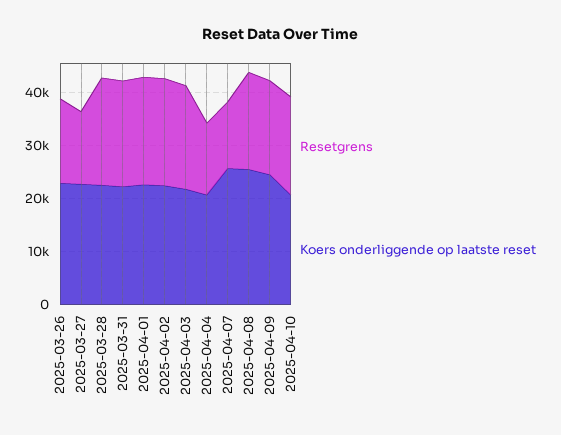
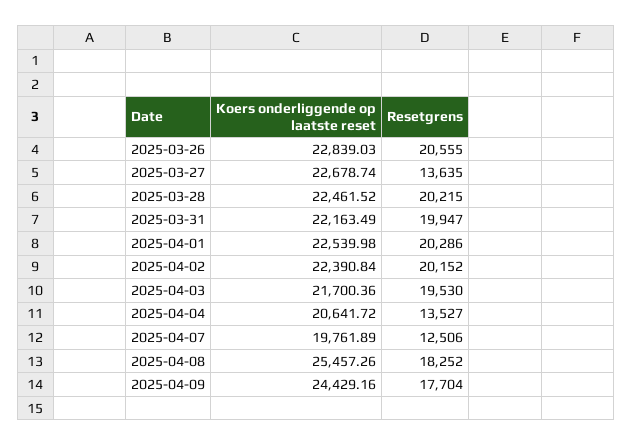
Resetgrens, 2025-03-26: 16000 -> 20555
Koers onderliggende op laatste reset, 2025-04-07: 26000 -> 19761.89
Resetgrens, 2025-04-10: 18000 -> none
Koers onderliggende op laatste reset, 2025-04-10: 20000 -> none

